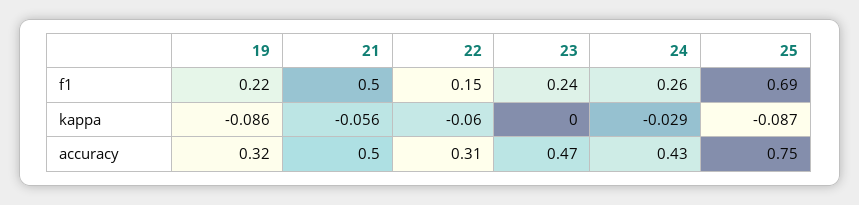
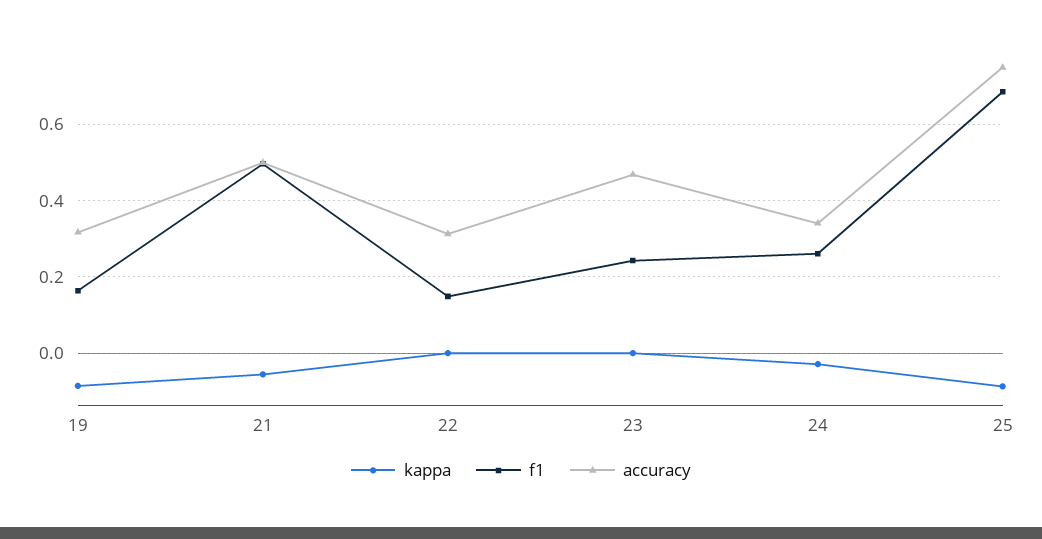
f1, 19: 0.22 -> 0.16
kappa, 22: -0.06 -> 0
accuracy, 24: 0.43 -> 0.34

